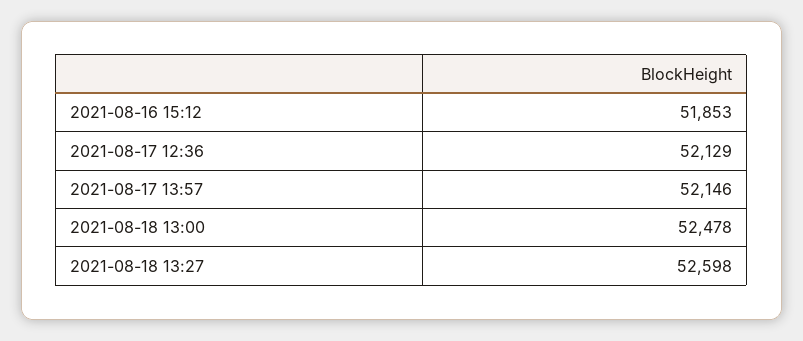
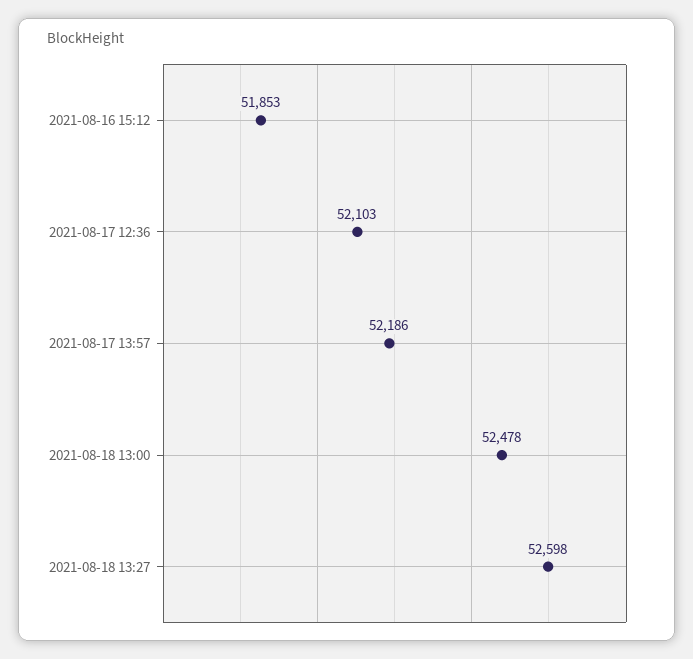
2021-08-17 12:36: 52129 -> 52103
2021-08-17 13:57: 52146 -> 52186

